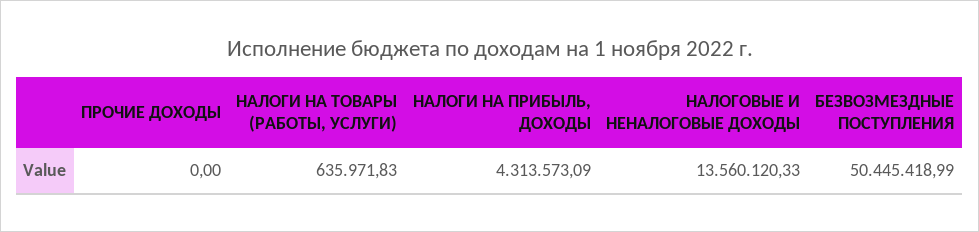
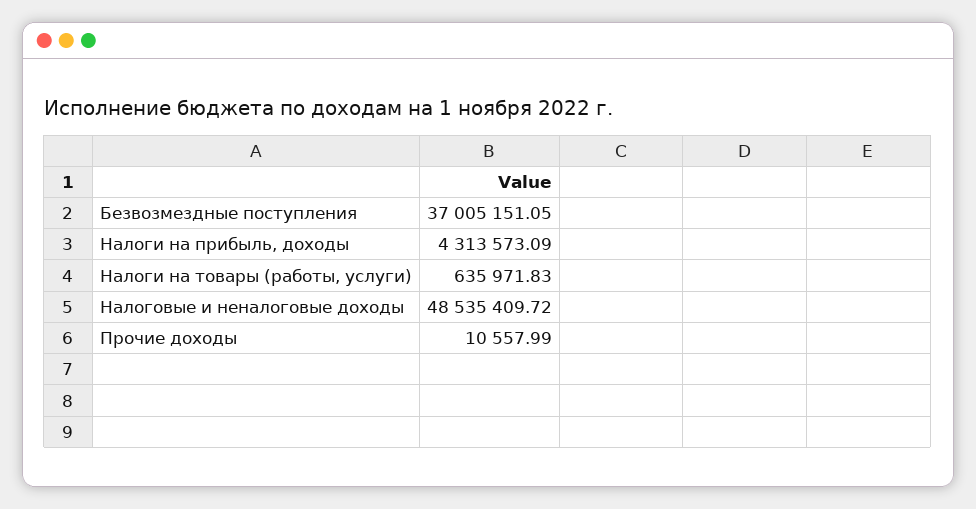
ПРОЧИЕ ДОХОДЫ: 0 -> 10557.99
НАЛОГОВЫЕ И НЕНАЛОГОВЫЕ ДОХОДЫ: 13560120.33 -> 48535409.72
БЕЗВОЗМЕЗДНЫЕ ПОСТУПЛЕНИЯ: 50445418.99 -> 37005151.05

